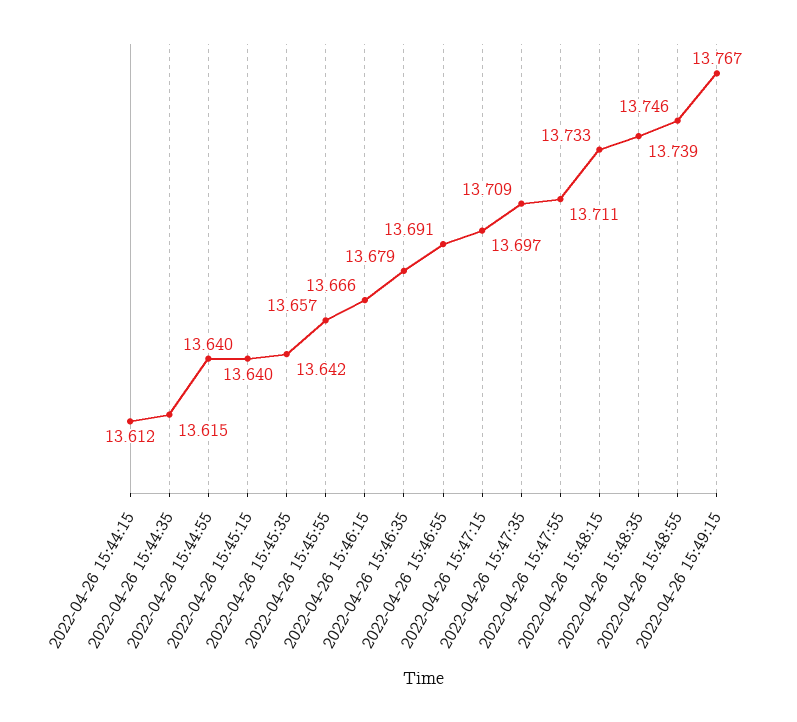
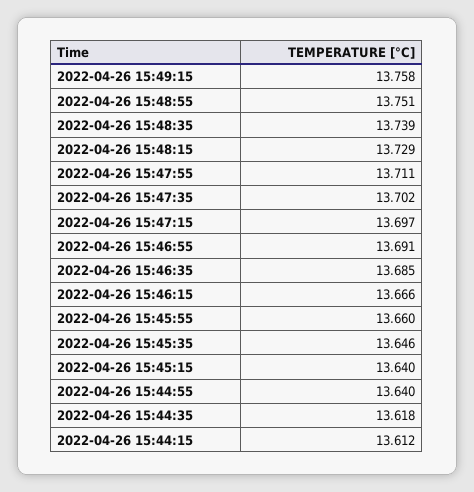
2022-04-26 15:44:35: 13.615 -> 13.618
2022-04-26 15:45:35: 13.642 -> 13.646
2022-04-26 15:45:55: 13.657 -> 13.66
2022-04-26 15:46:35: 13.679 -> 13.685
2022-04-26 15:47:35: 13.709 -> 13.702
2022-04-26 15:48:15: 13.733 -> 13.729
2022-04-26 15:48:55: 13.746 -> 13.751
2022-04-26 15:49:15: 13.767 -> 13.758

